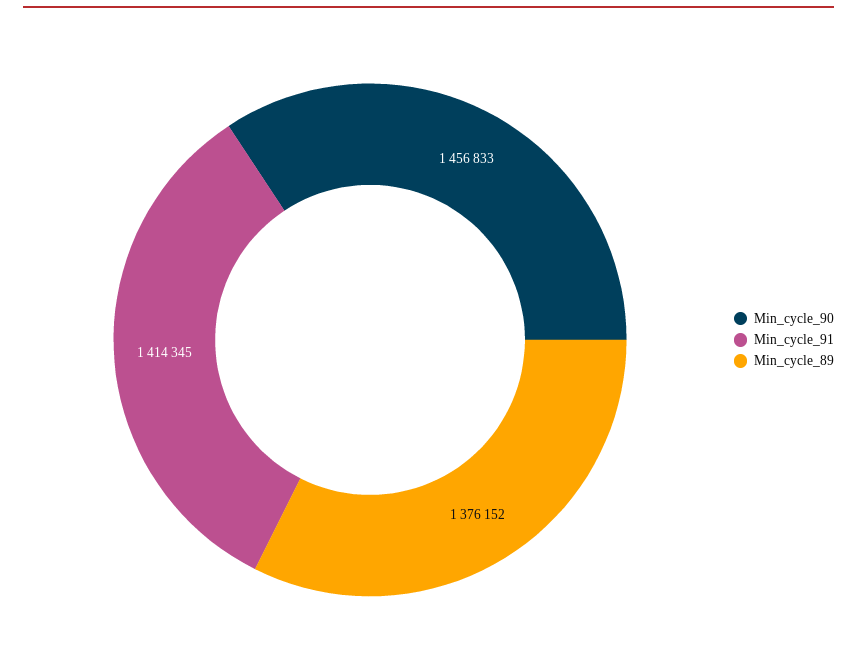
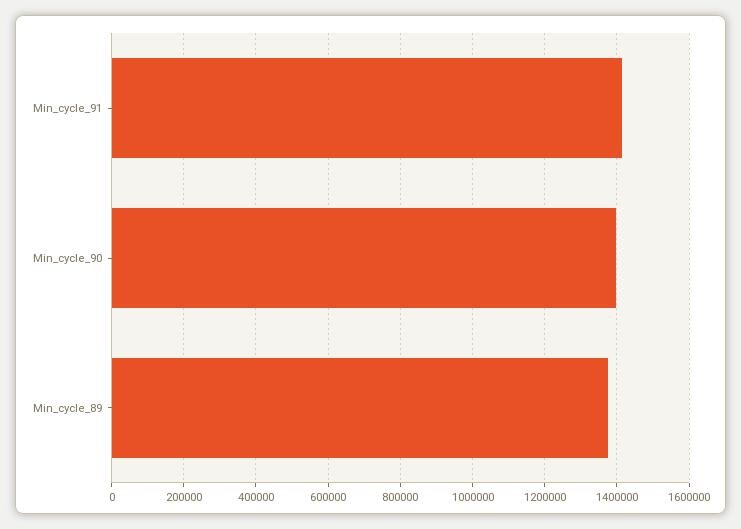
Min_cycle_90: 1456833 -> 1400000

